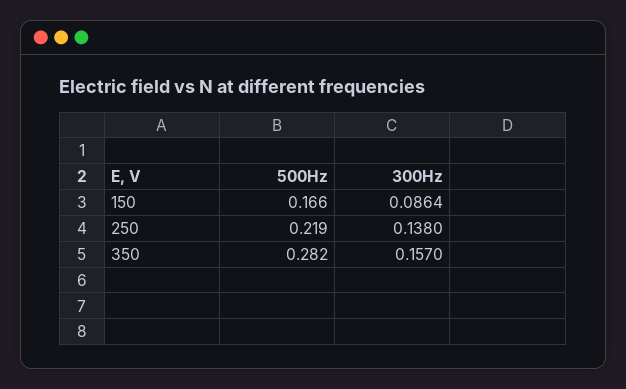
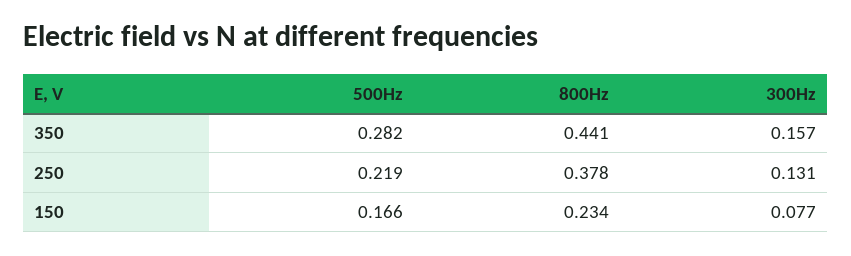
300Hz, 150: 0.0864 -> 0.077
300Hz, 250: 0.138 -> 0.131
800Hz, 350: none -> 0.441
800Hz, 250: none -> 0.378
800Hz, 150: none -> 0.234

